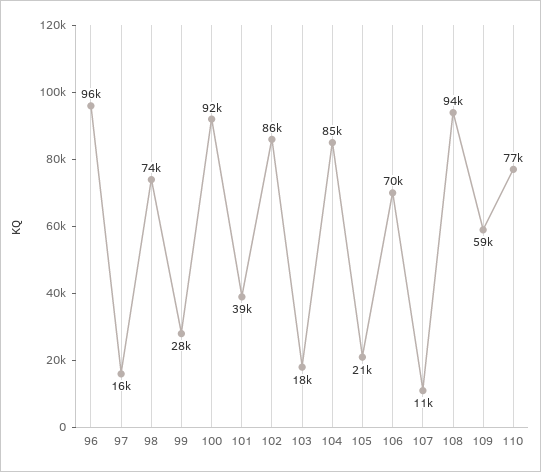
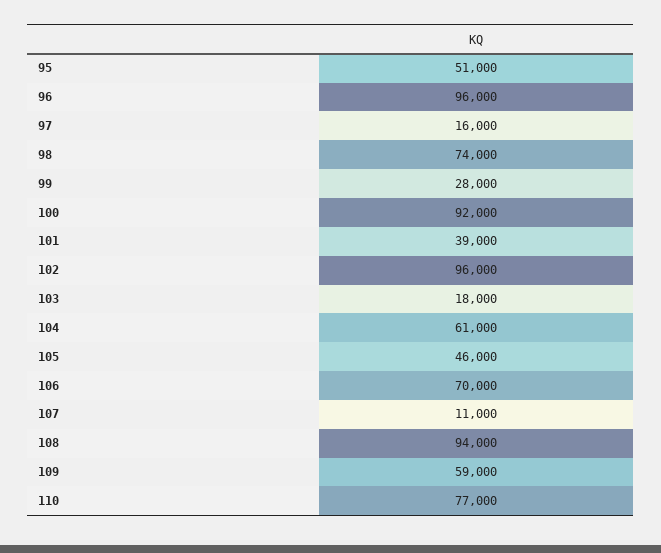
102: 86000 -> 96000
104: 85000 -> 61000
105: 21000 -> 46000
95: none -> 51000

